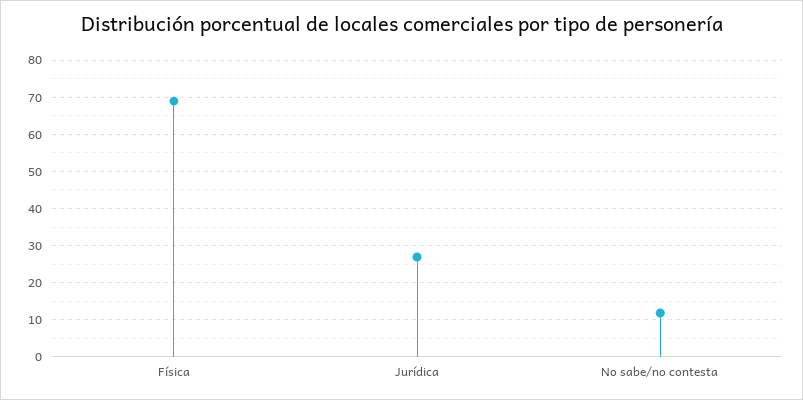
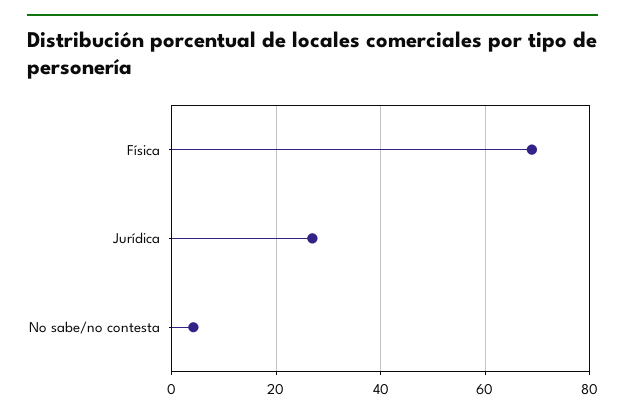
No sabe/no contesta: 12 -> 4

